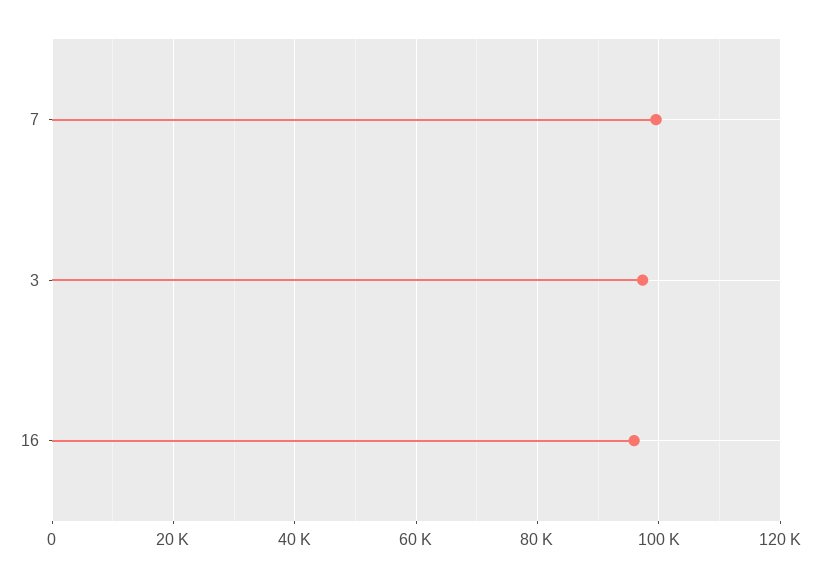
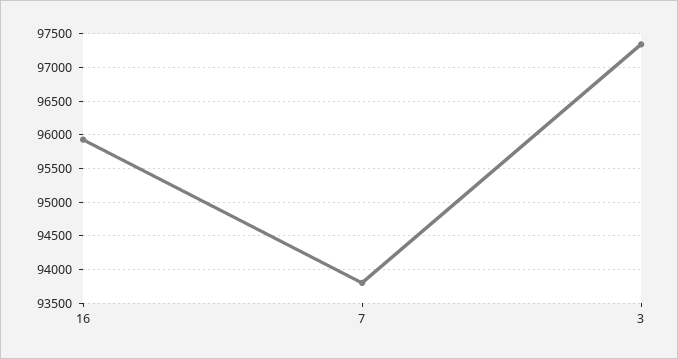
7: 100000 -> 93800

